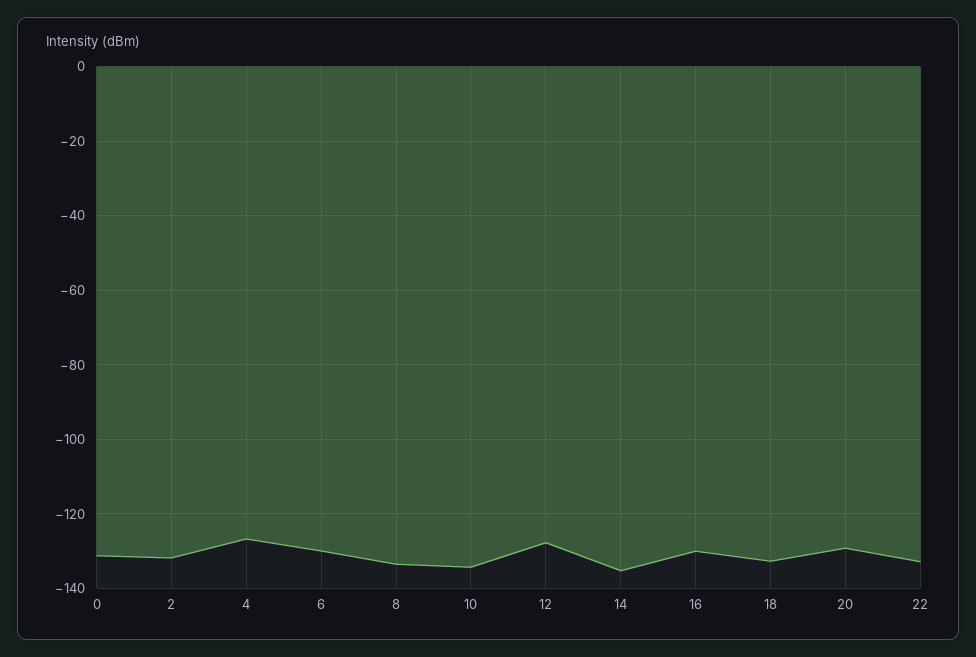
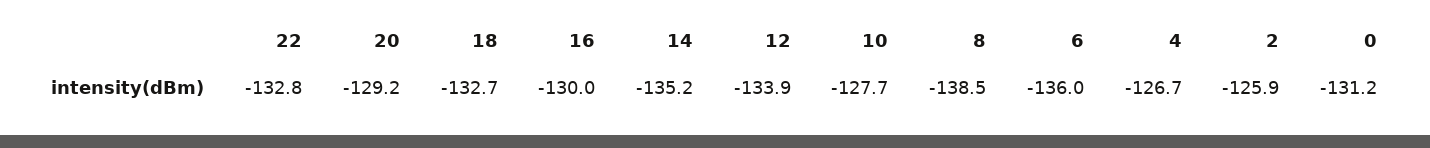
2: -132 -> -125.9
6: -130 -> -136
8: -134 -> -138.5
10: -134 -> -127.7
12: -128 -> -133.9

